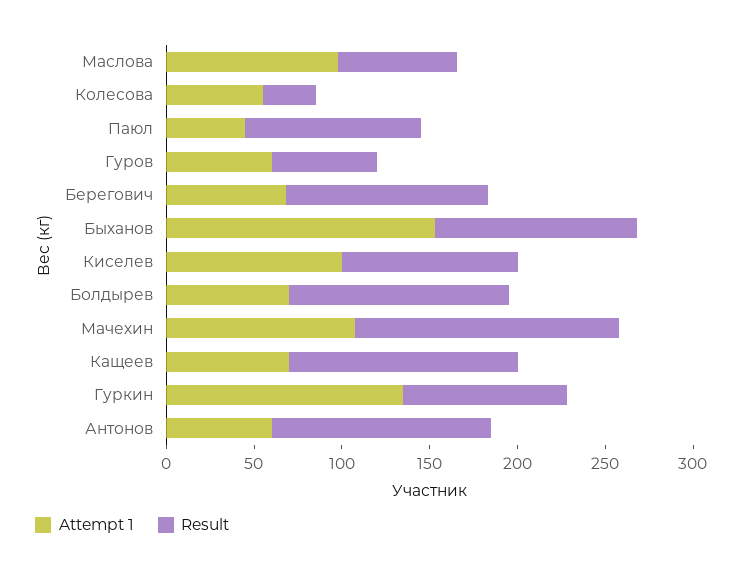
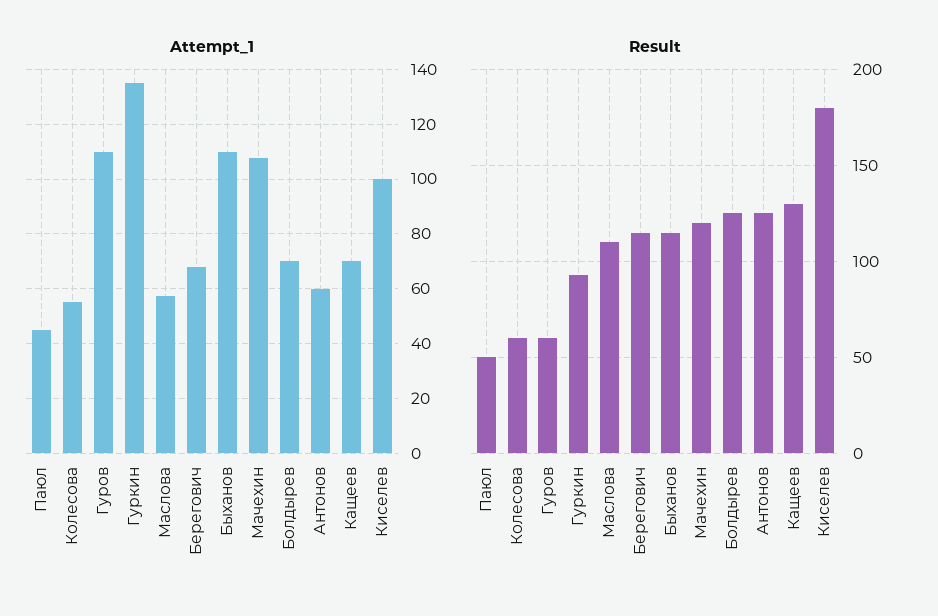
Attempt 1, Маслова: 100 -> 57.5
Result, Маслова: 70 -> 110
Result, Колесова: 30 -> 60
Result, Паюл: 100 -> 50
Attempt 1, Гуров: 60 -> 110
Attempt 1, Быханов: 150 -> 110
Result, Киселев: 100 -> 180
Result, Мачехин: 150 -> 120

